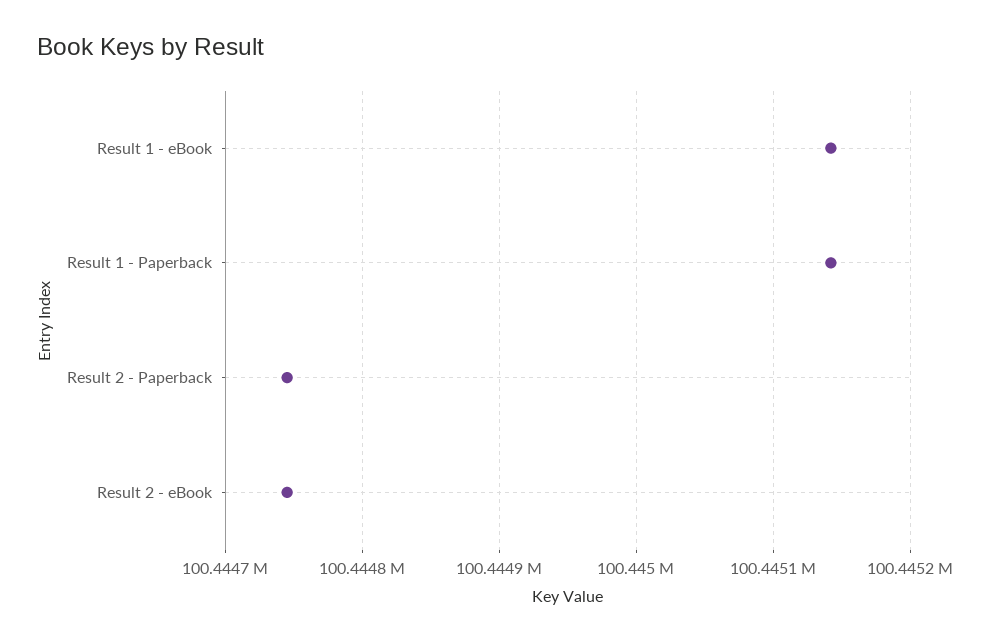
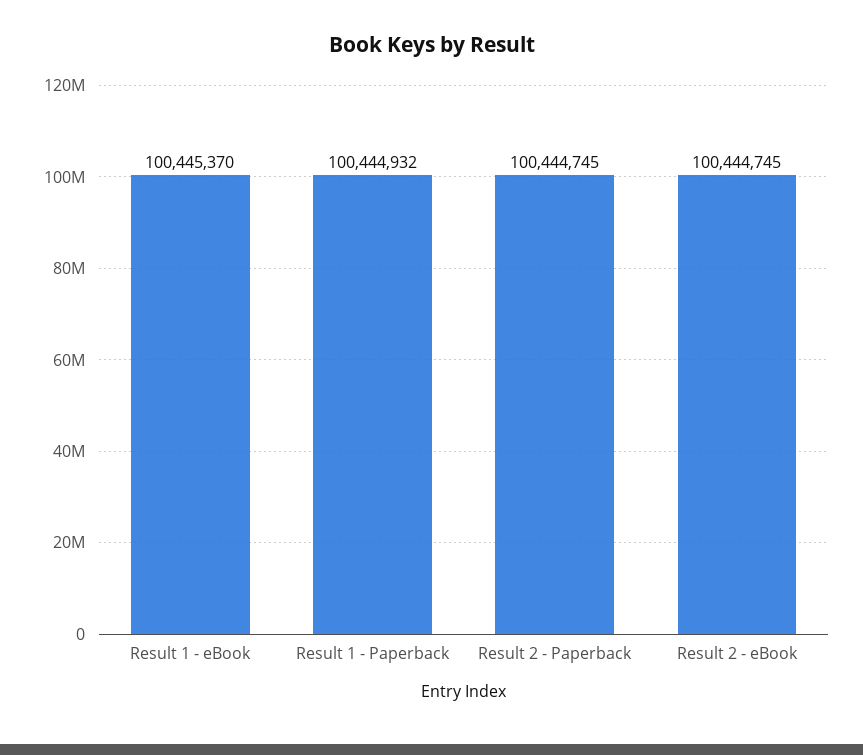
Result 1 - eBook: 100445140 -> 100445370
Result 1 - Paperback: 100445140 -> 100444932

